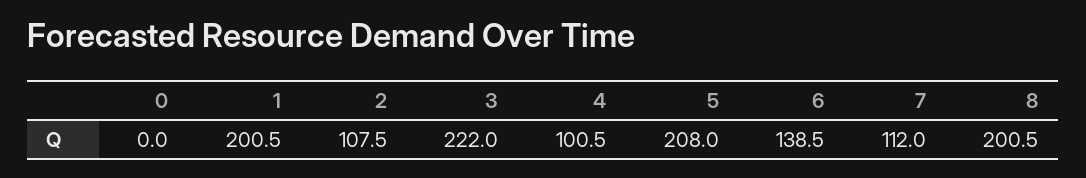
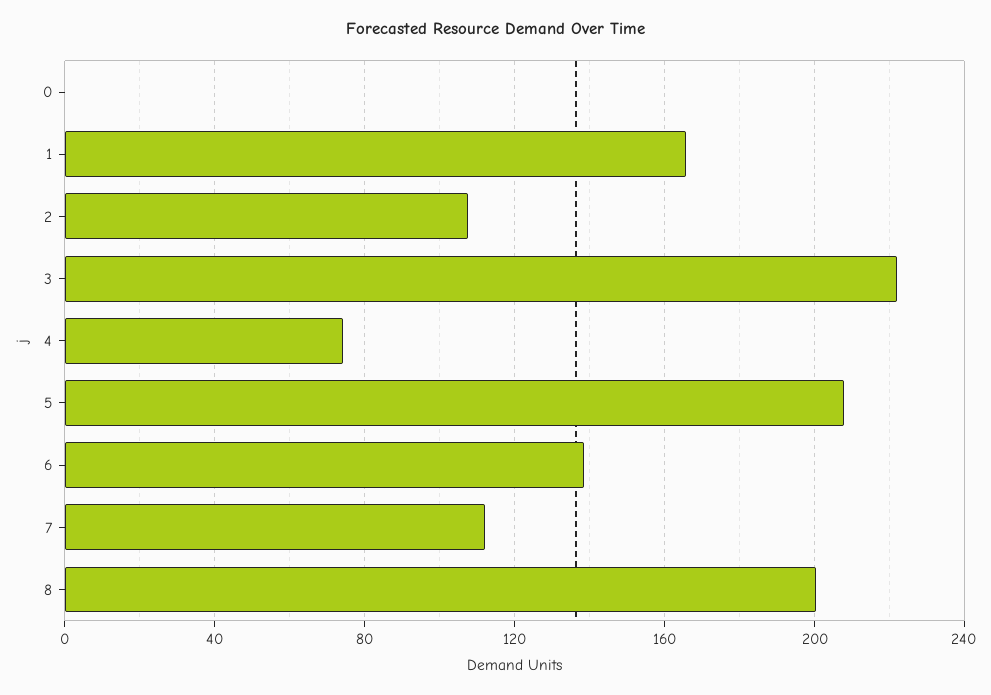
1: 200.5 -> 165
4: 100.5 -> 75

